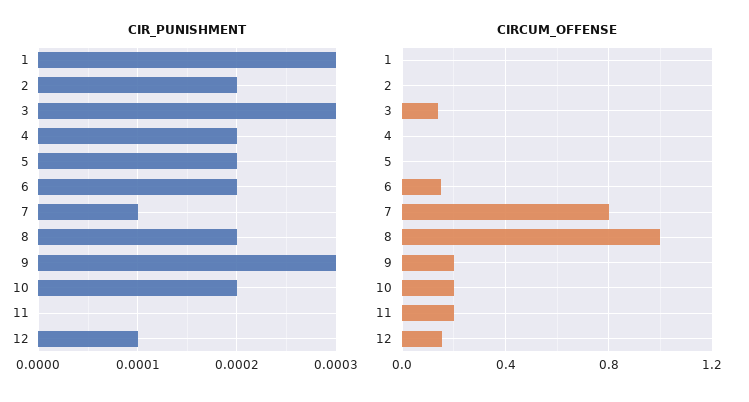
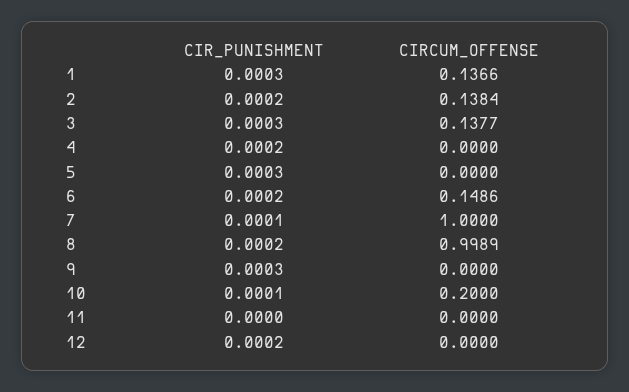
CIR_PUNISHMENT, 5: 0.0002 -> 0.0003
CIR_PUNISHMENT, 10: 0.0002 -> 0.0001
CIR_PUNISHMENT, 12: 0.0001 -> 0.0002
CIRCUM_OFFENSE, 1: 0 -> 0.1366
CIRCUM_OFFENSE, 2: 0 -> 0.1384
CIRCUM_OFFENSE, 7: 0.8 -> 1
CIRCUM_OFFENSE, 9: 0.2 -> 0
CIRCUM_OFFENSE, 11: 0.2 -> 0
CIRCUM_OFFENSE, 12: 0.15 -> 0

